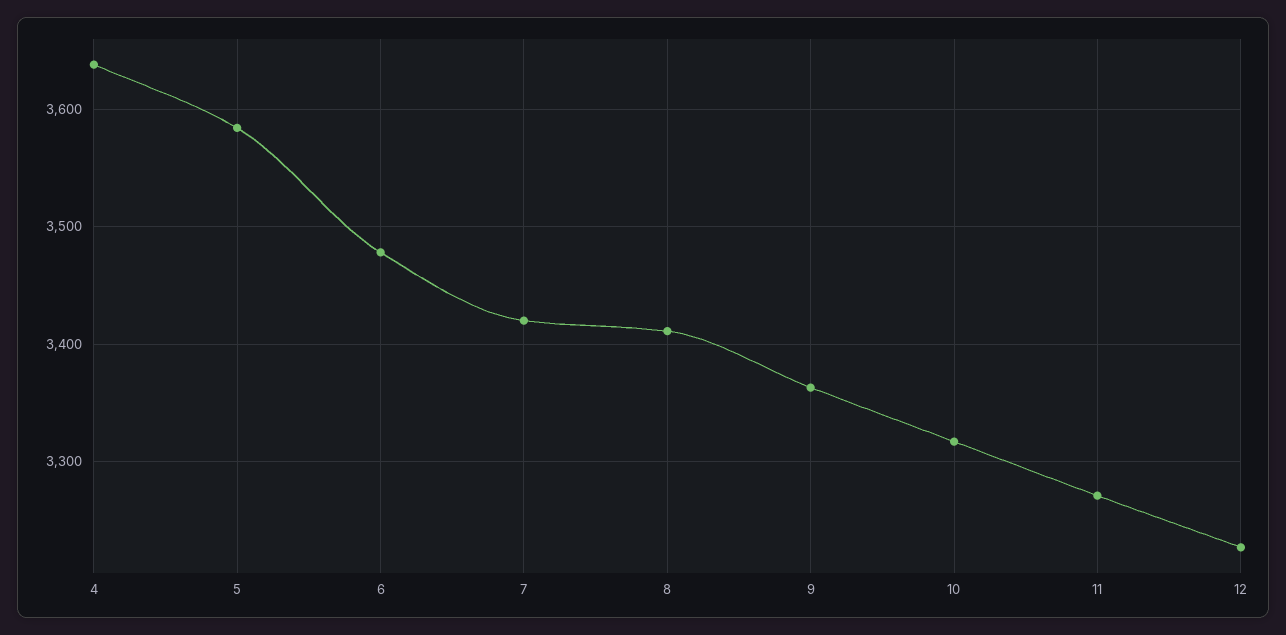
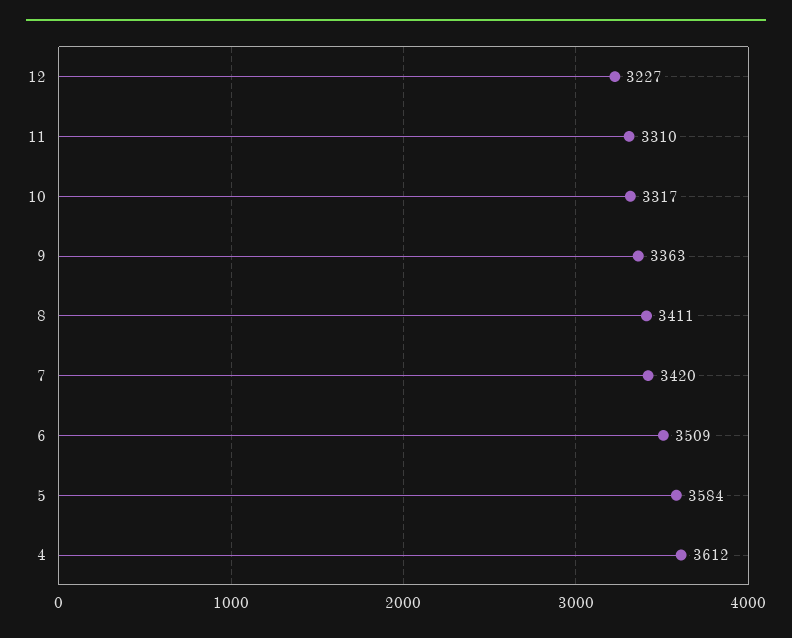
4: 3640 -> 3612
6: 3480 -> 3509
11: 3270 -> 3310

